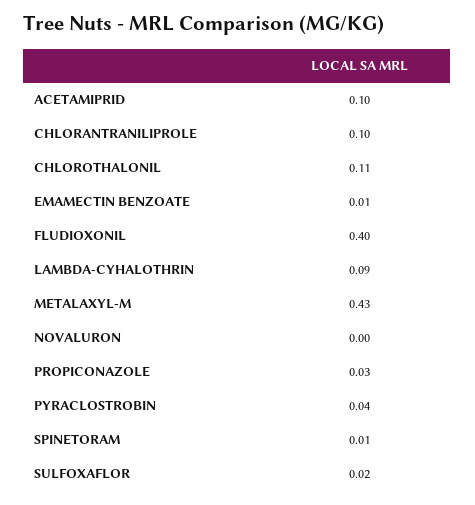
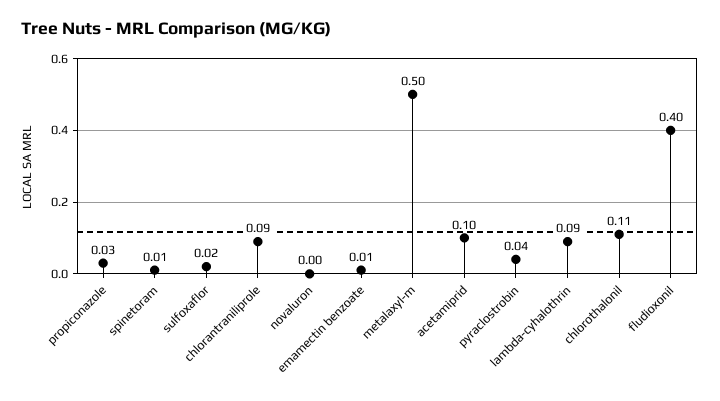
CHLORANTRANILIPROLE: 0.1 -> 0.09
METALAXYL-M: 0.43 -> 0.5

